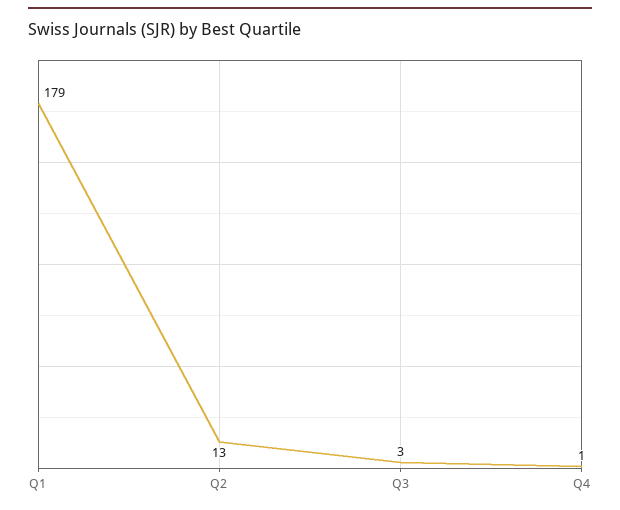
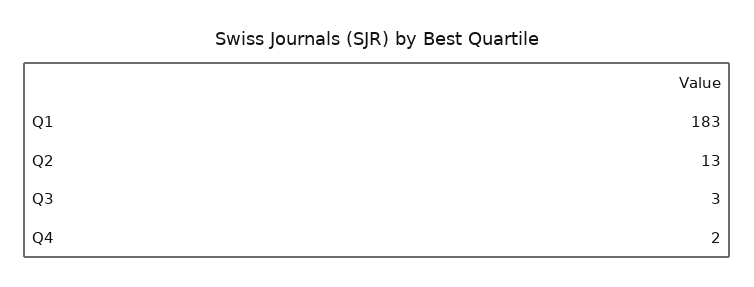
Q1: 179 -> 183
Q4: 1 -> 2

